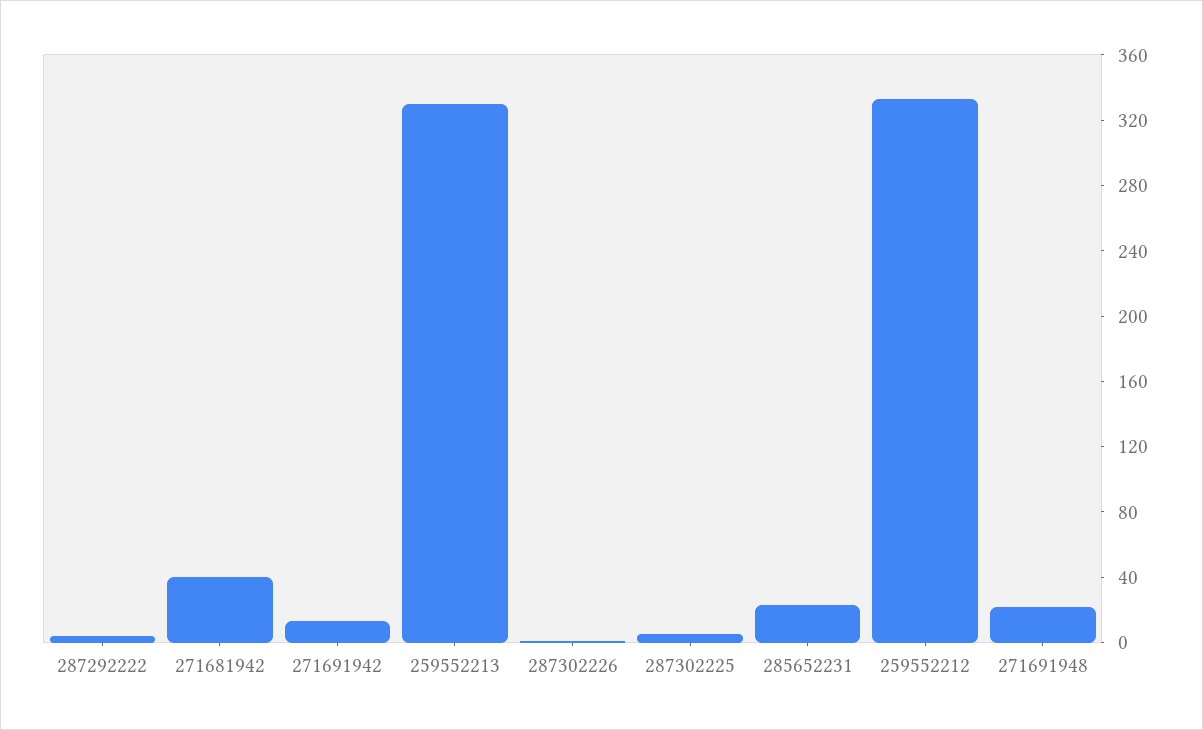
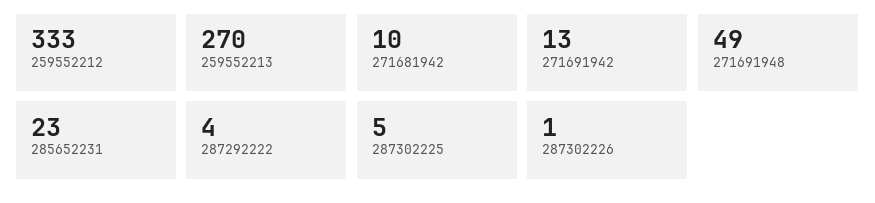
271681942: 40 -> 10
259552213: 330 -> 270
271691948: 20 -> 49

